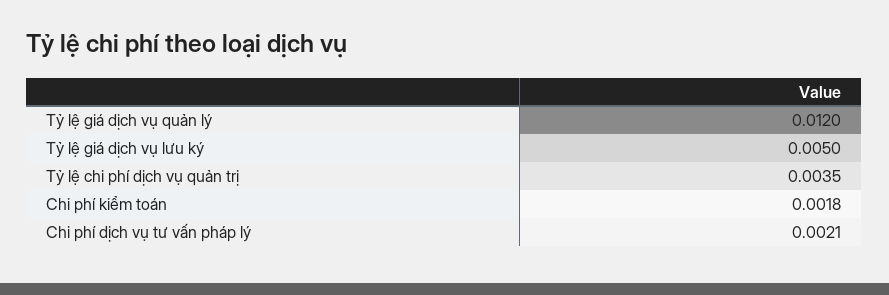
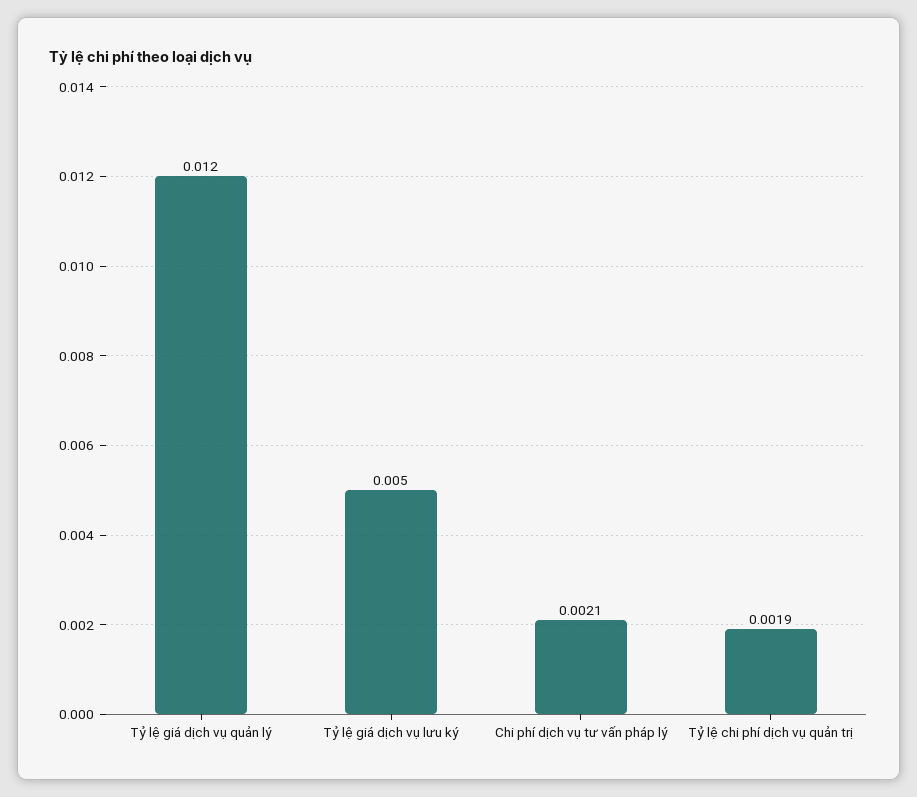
Tỷ lệ chi phí dịch vụ quản trị: 0.0035 -> 0.0019
Chi phí kiểm toán: 0.0018 -> none

